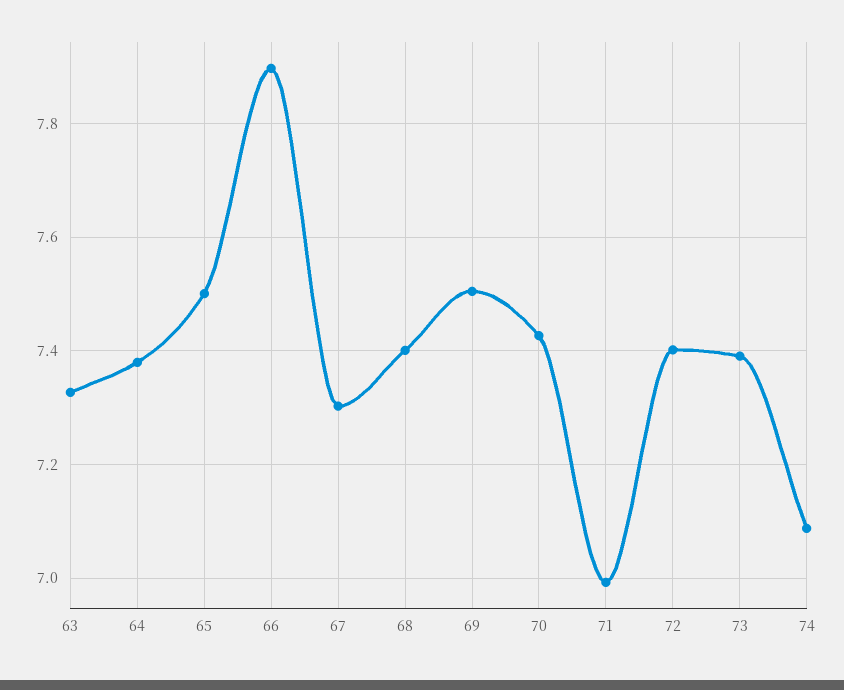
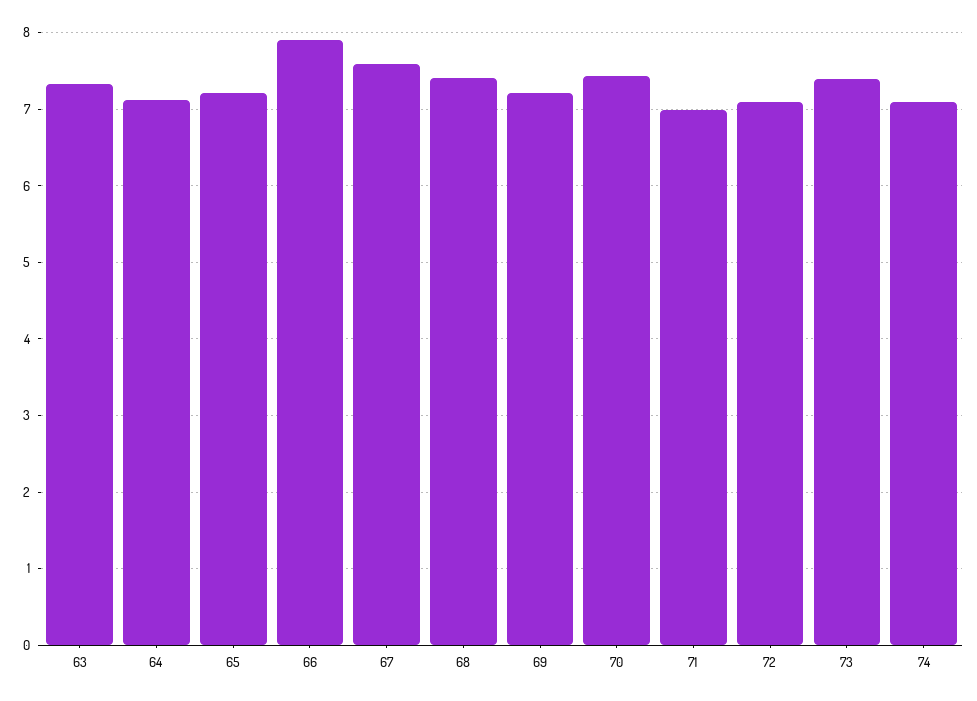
64: 7.38 -> 7.1
65: 7.5 -> 7.2
67: 7.3 -> 7.6
69: 7.5 -> 7.2
72: 7.4 -> 7.1

